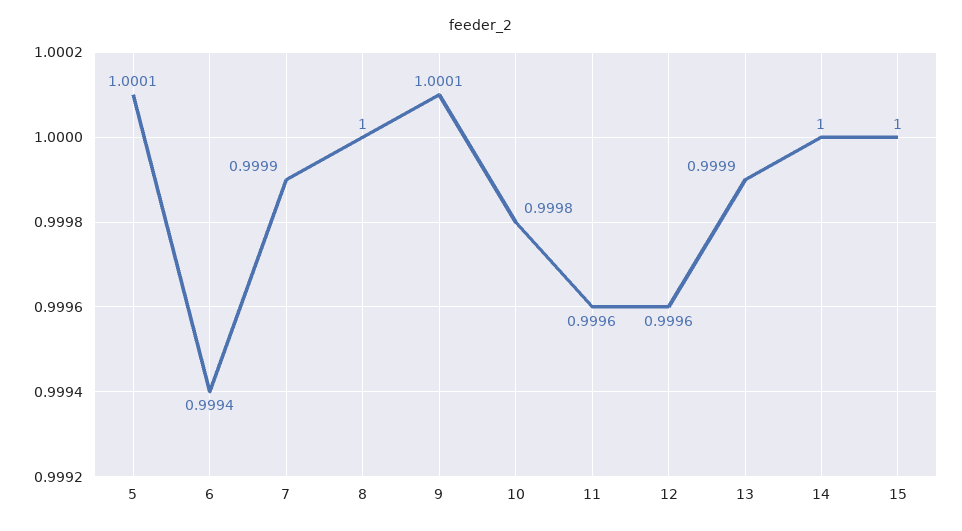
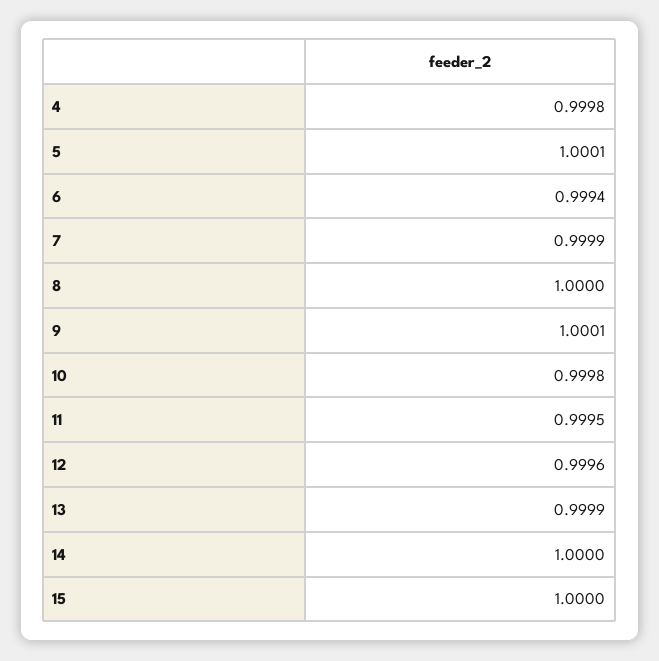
11: 0.9996 -> 0.9995
4: none -> 0.9998

